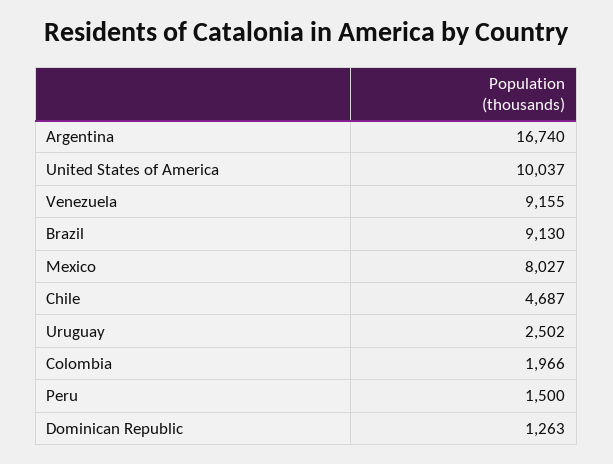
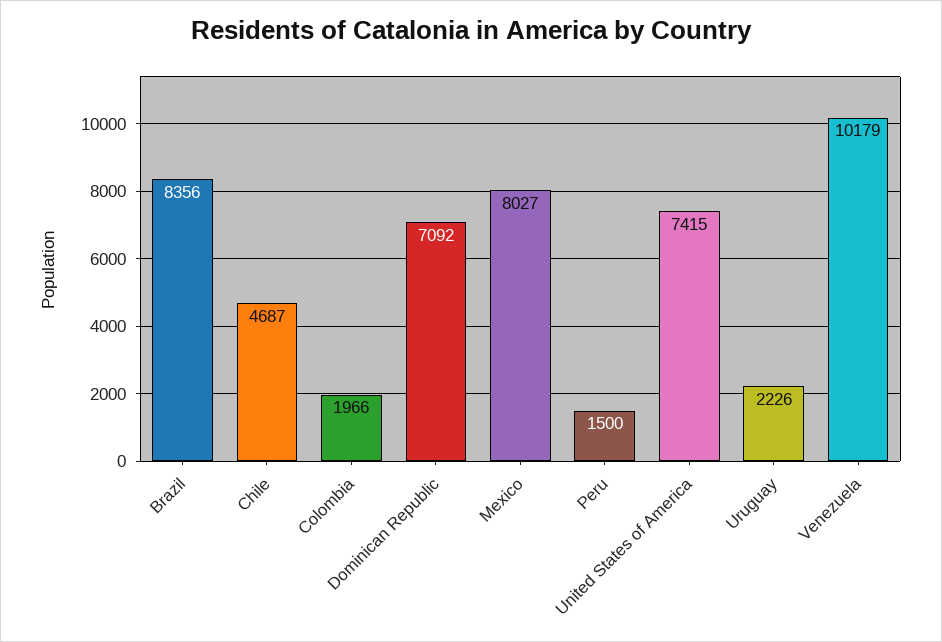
Argentina: 16740 -> none
United States of America: 10037 -> 7415
Venezuela: 9155 -> 10179
Brazil: 9130 -> 8356
Uruguay: 2502 -> 2226
Dominican Republic: 1263 -> 7092

